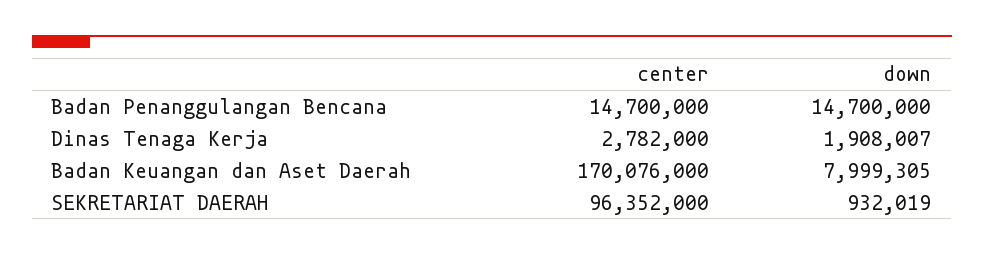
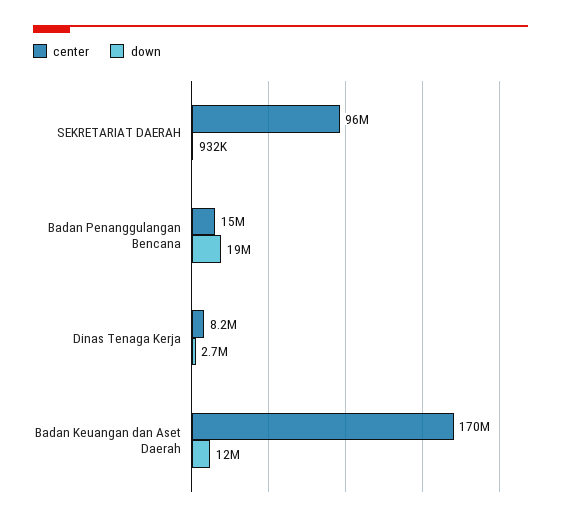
down, Badan Penanggulangan Bencana: 14700000 -> 19000000
center, Dinas Tenaga Kerja: 2782000 -> 8200000
down, Dinas Tenaga Kerja: 1908007 -> 2700000
down, Badan Keuangan dan Aset Daerah: 7999305 -> 12000000

